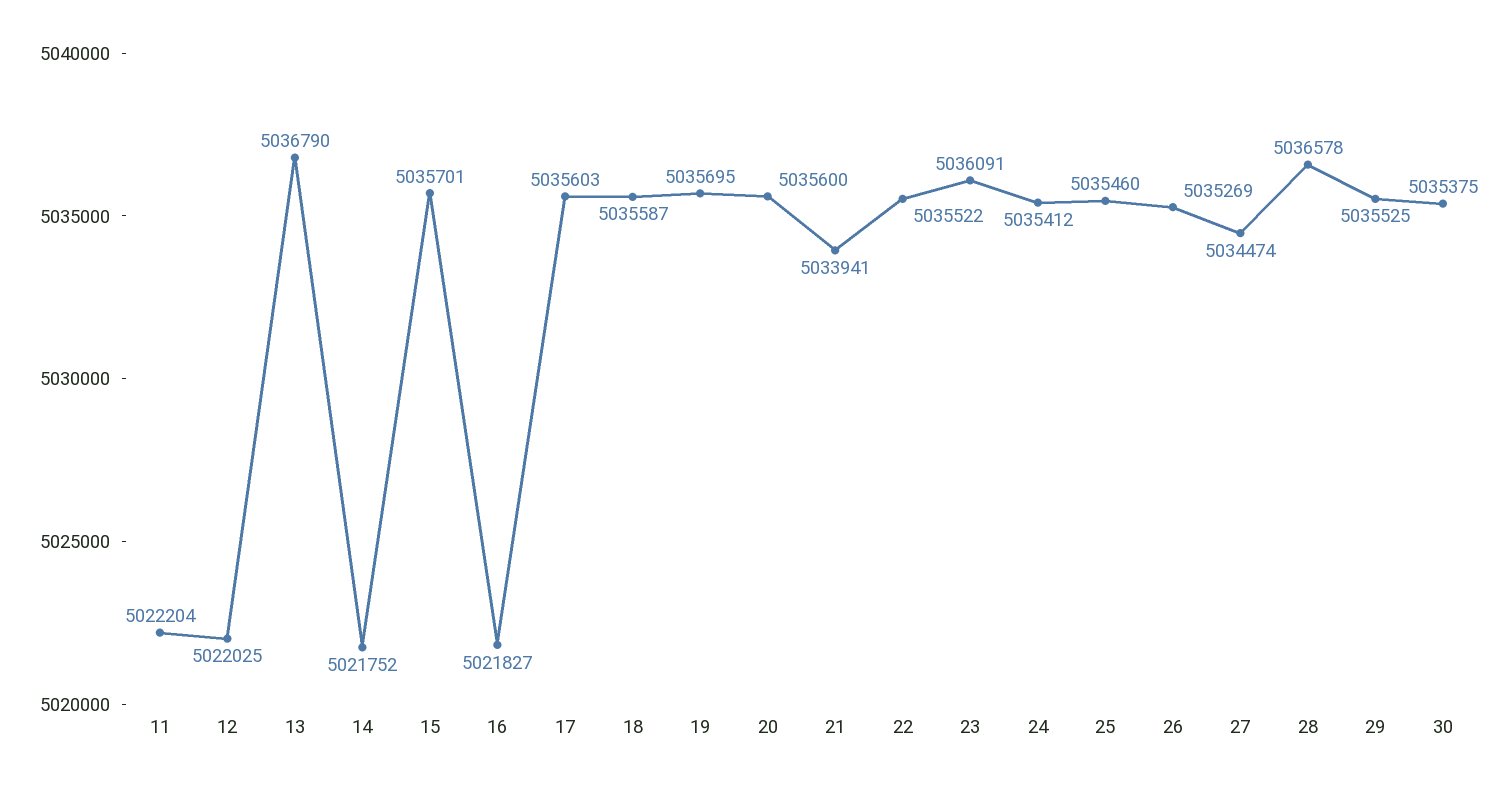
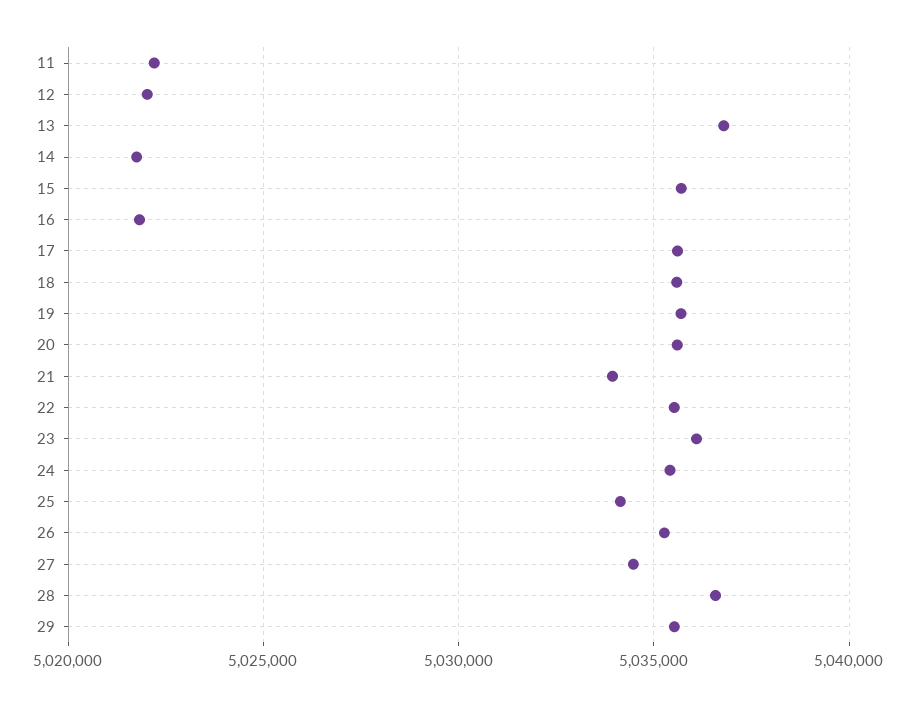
25: 5035460 -> 5034000
30: 5035375 -> none

